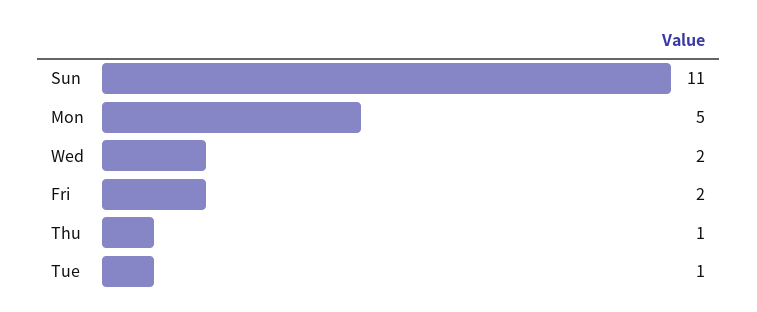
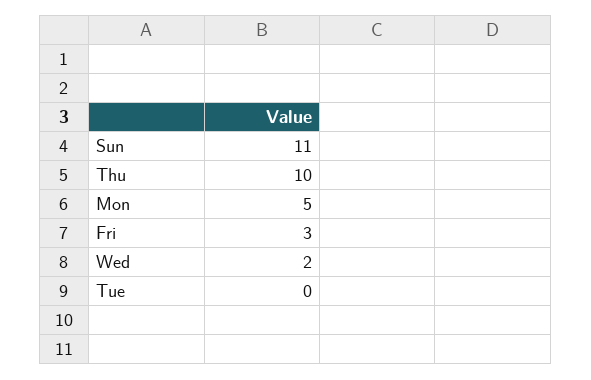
Fri: 2 -> 3
Thu: 1 -> 10
Tue: 1 -> 0

